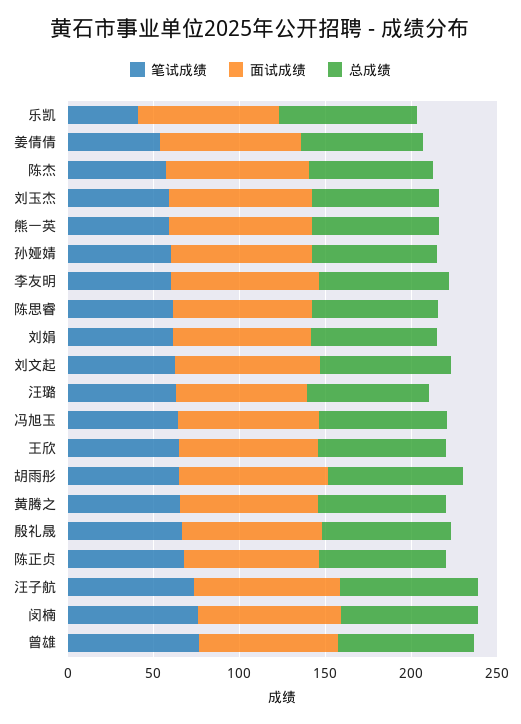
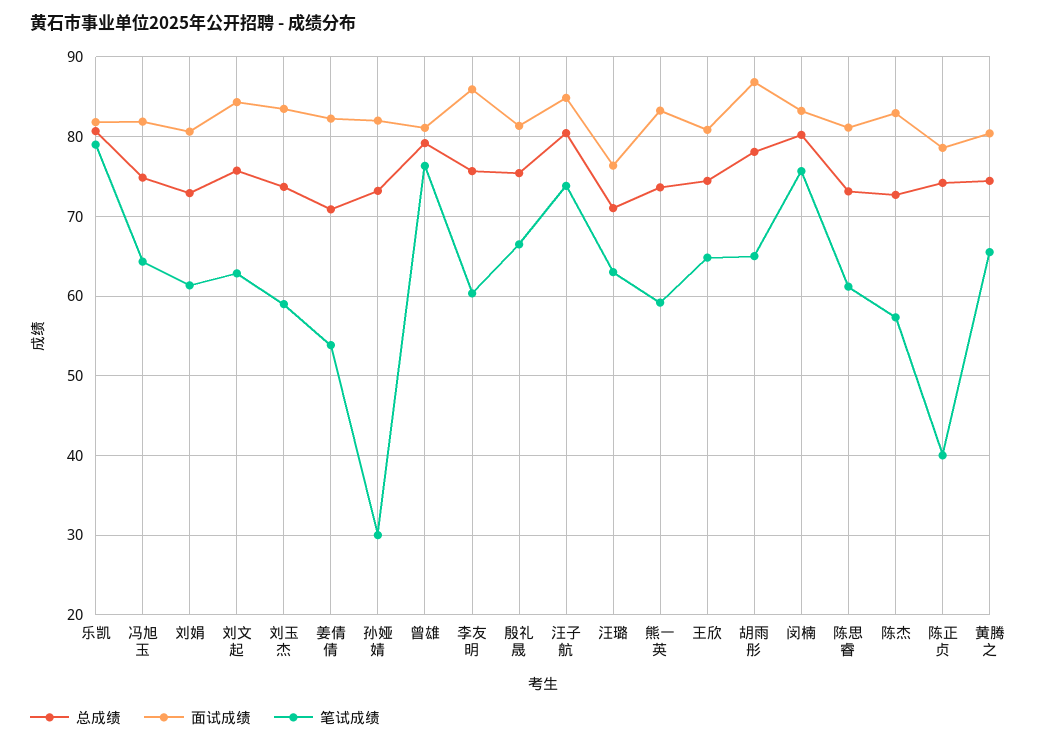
笔试成绩, 乐凯: 40 -> 79
笔试成绩, 孙娅婧: 60 -> 30
笔试成绩, 陈正贞: 70 -> 40

